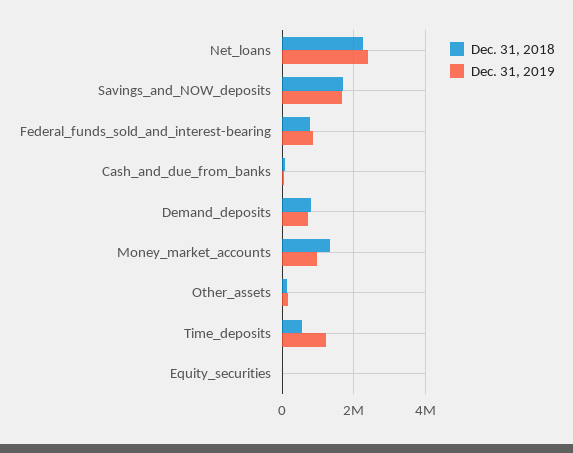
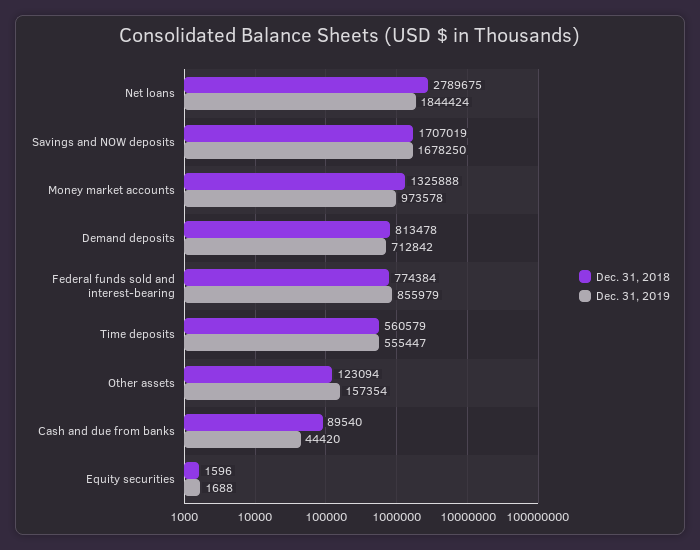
Dec. 31, 2018, Net_loans: 2200000 -> 2789675
Dec. 31, 2019, Net_loans: 2400000 -> 1844424
Dec. 31, 2019, Time_deposits: 1200000 -> 555447

